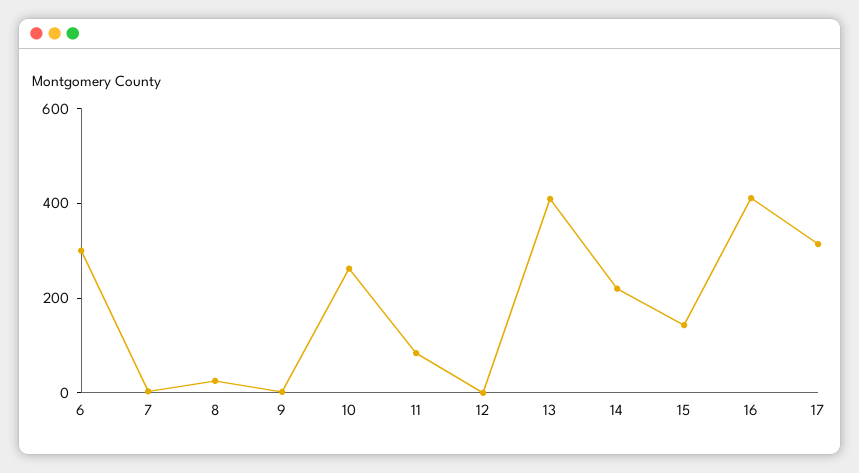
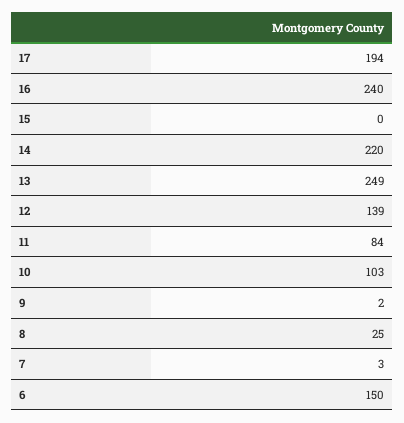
6: 300 -> 150
10: 250 -> 103
12: 0 -> 139
13: 400 -> 249
15: 150 -> 0
16: 400 -> 240
17: 300 -> 194

